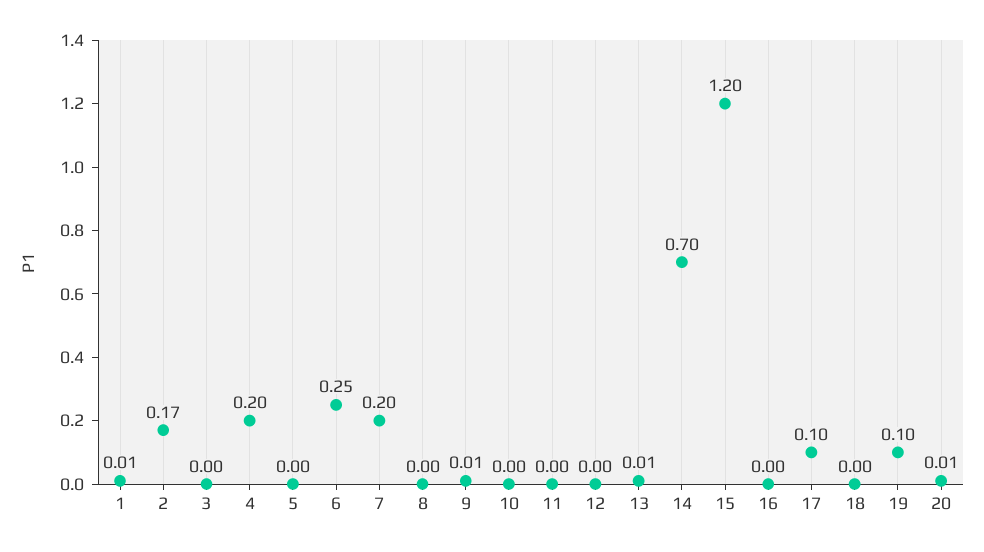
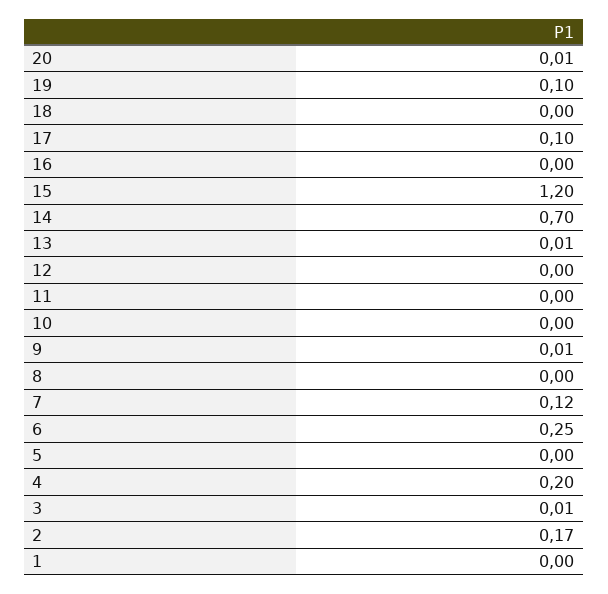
1: 0.01 -> 0
3: 0 -> 0.01
7: 0.2 -> 0.12

